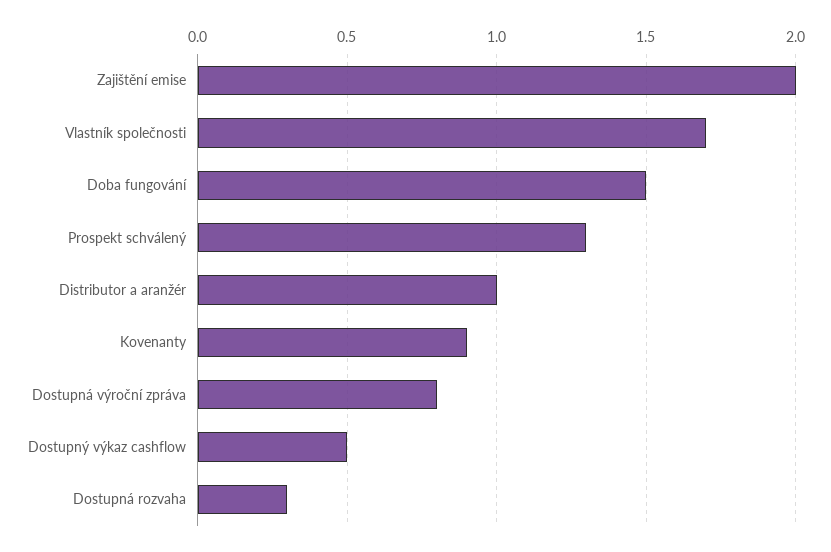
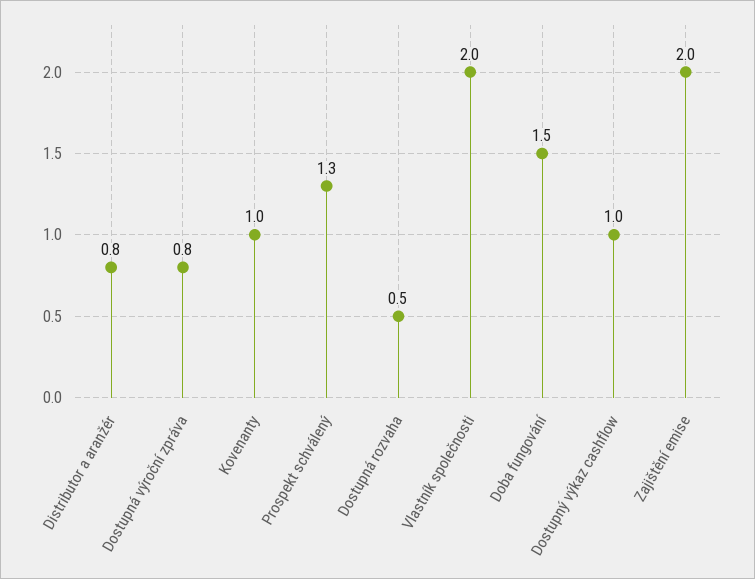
Vlastník společnosti: 1.7 -> 2
Distributor a aranžér: 1 -> 0.8
Kovenanty: 0.9 -> 1
Dostupný výkaz cashflow: 0.5 -> 1
Dostupná rozvaha: 0.3 -> 0.5

